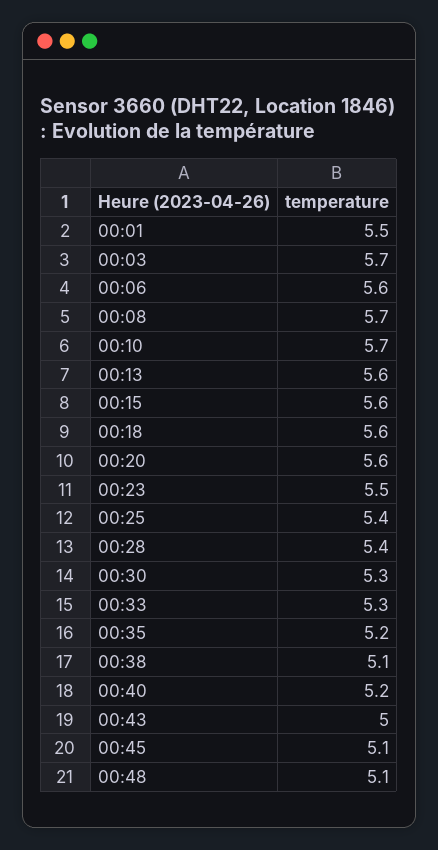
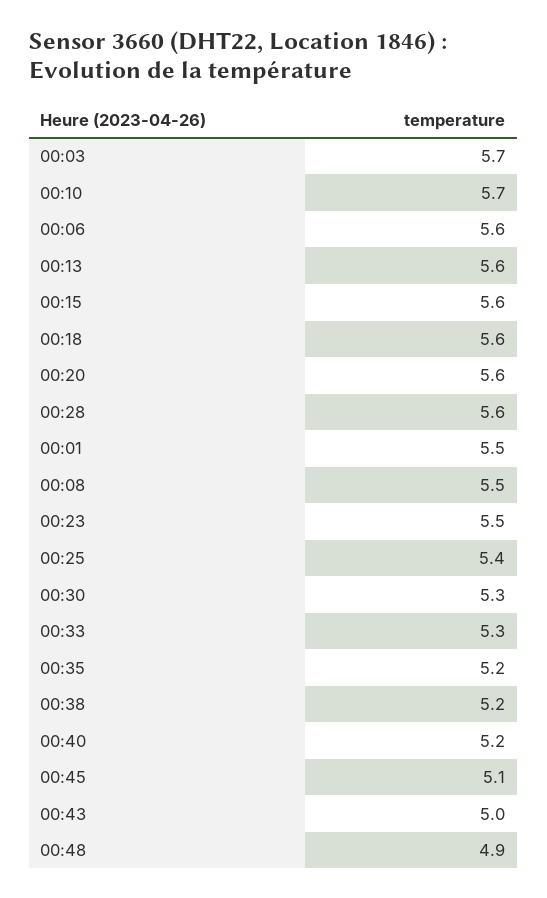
00:08: 5.7 -> 5.5
00:28: 5.4 -> 5.6
00:38: 5.1 -> 5.2
00:48: 5.1 -> 4.9

